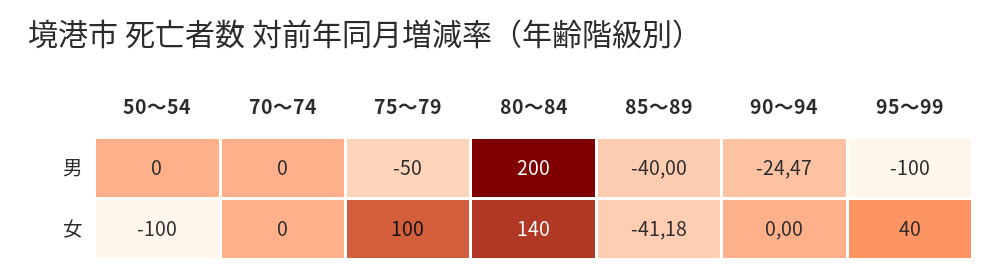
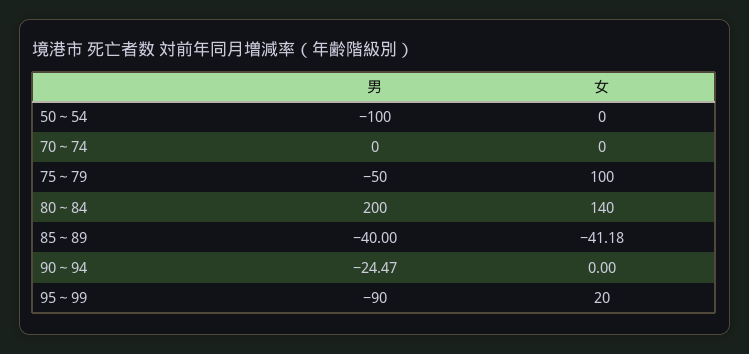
50～54, 男: 0 -> -100
95～99, 男: -100 -> -90
50～54, 女: -100 -> 0
95～99, 女: 40 -> 20

